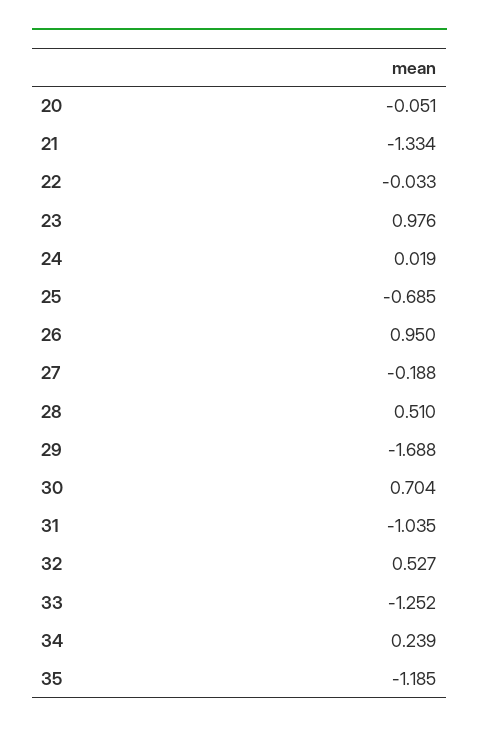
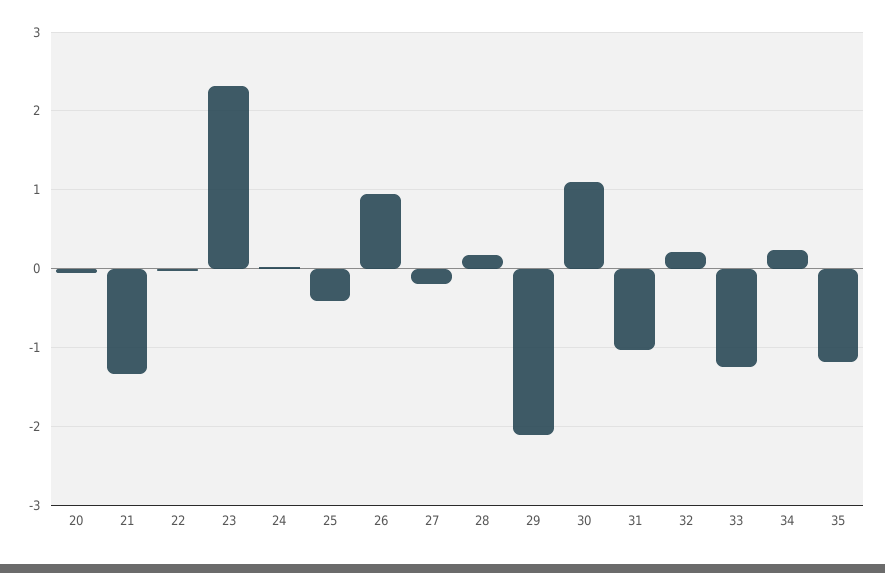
23: 0.976 -> 2.3
25: -0.685 -> -0.4
28: 0.51 -> 0.2
29: -1.688 -> -2.1
30: 0.704 -> 1.1
32: 0.527 -> 0.2

